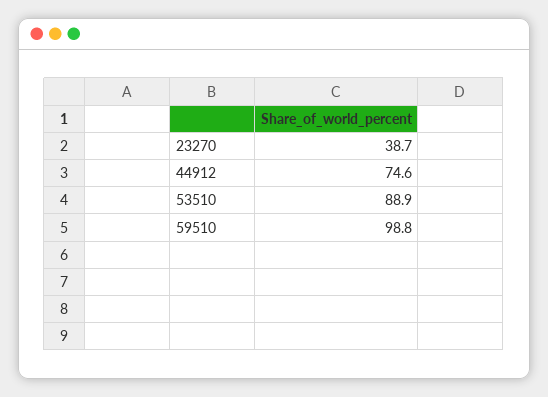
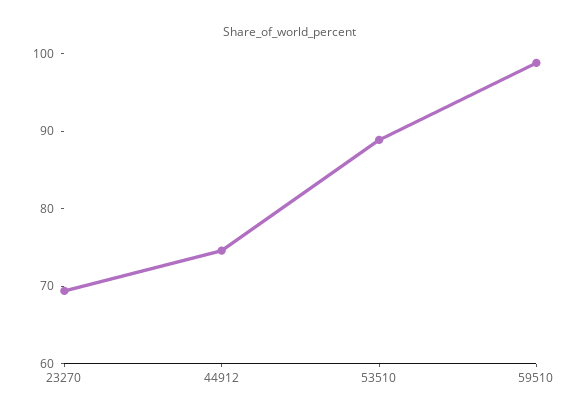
23270: 38.7 -> 70

